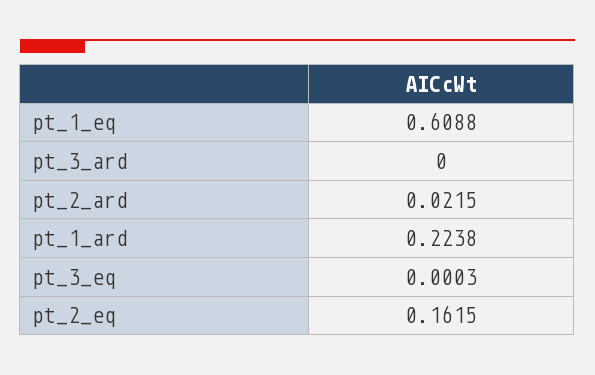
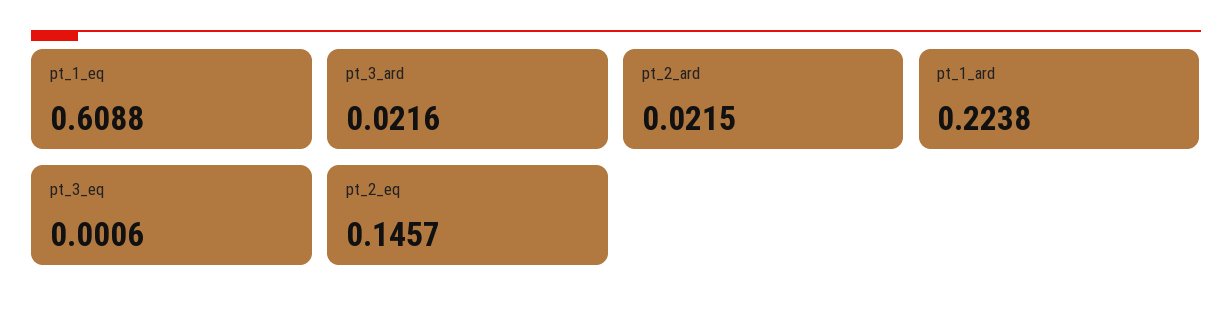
pt_3_ard: 0 -> 0.0216
pt_3_eq: 0.0003 -> 0.0006
pt_2_eq: 0.1615 -> 0.1457

